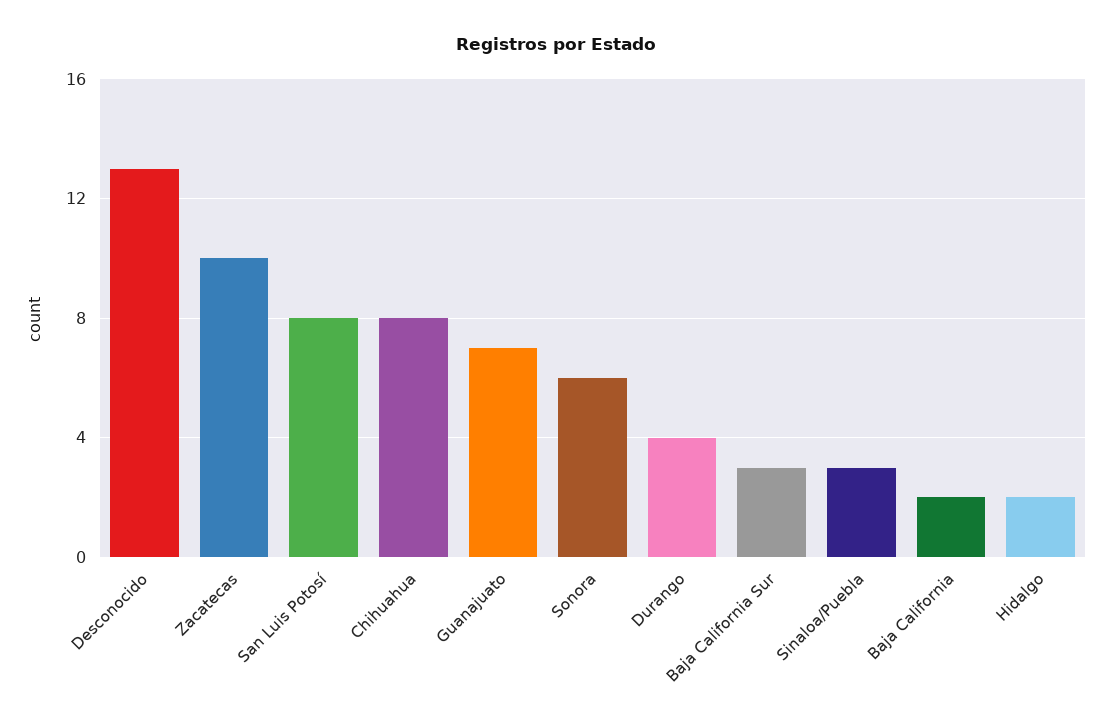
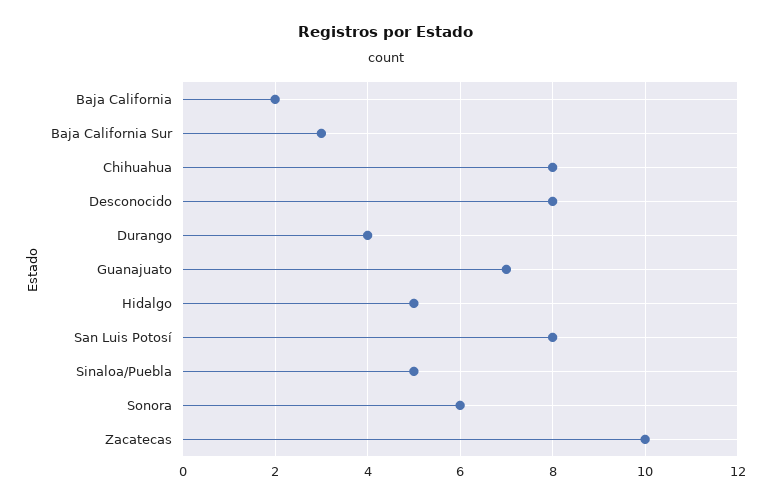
Desconocido: 13 -> 8
Sinaloa/Puebla: 3 -> 5
Hidalgo: 2 -> 5

